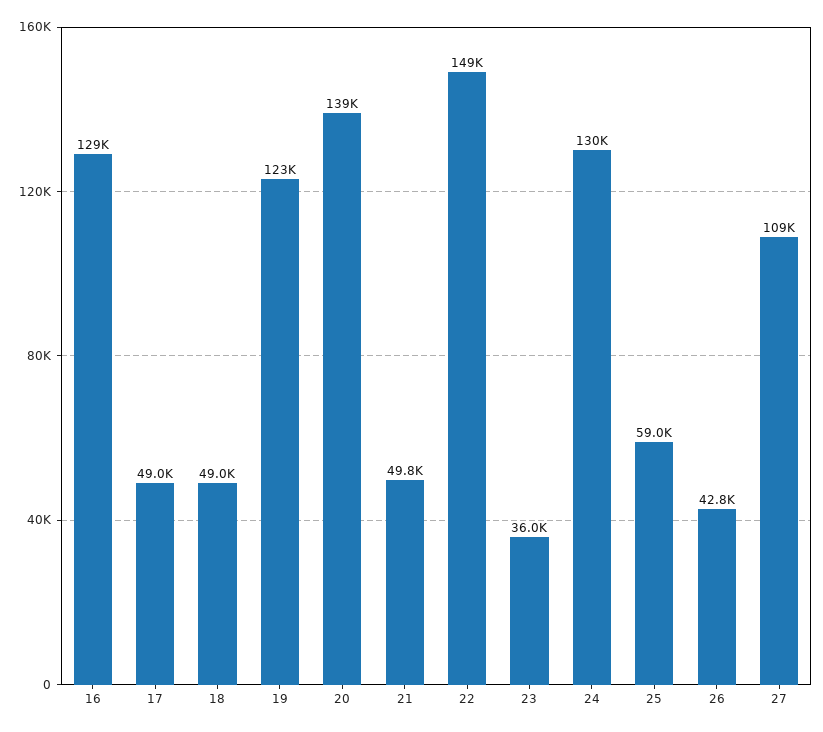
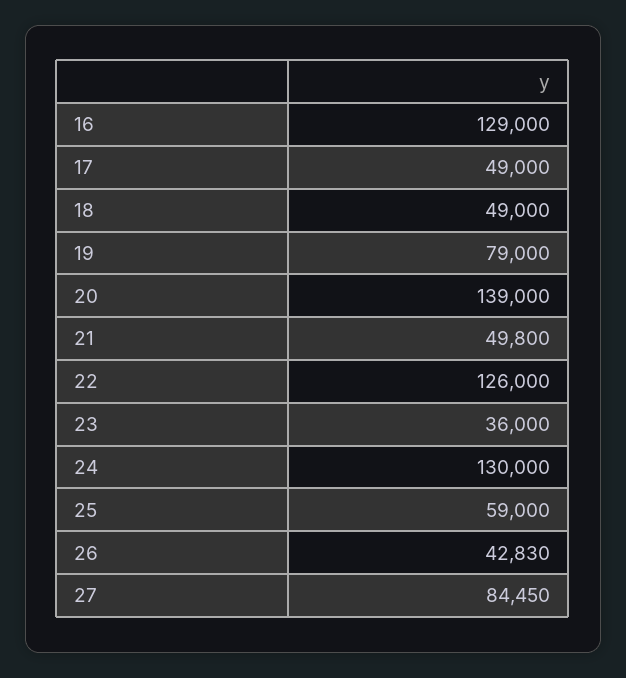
19: 123000 -> 79000
22: 149000 -> 126000
27: 109000 -> 84450

